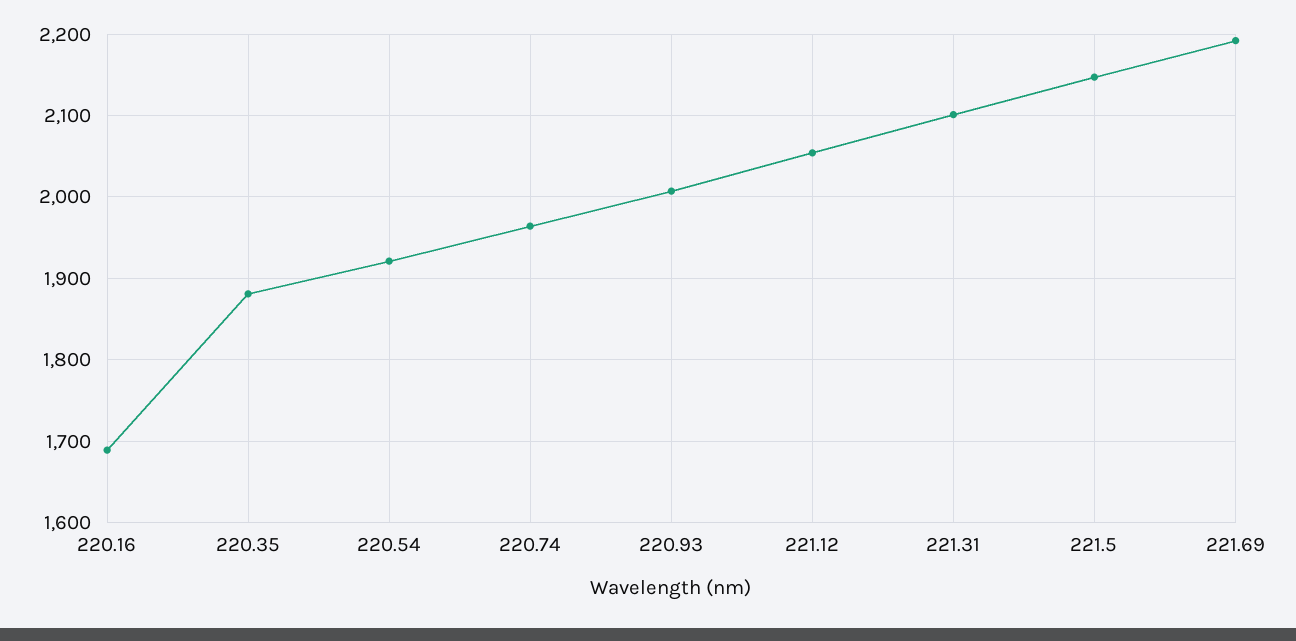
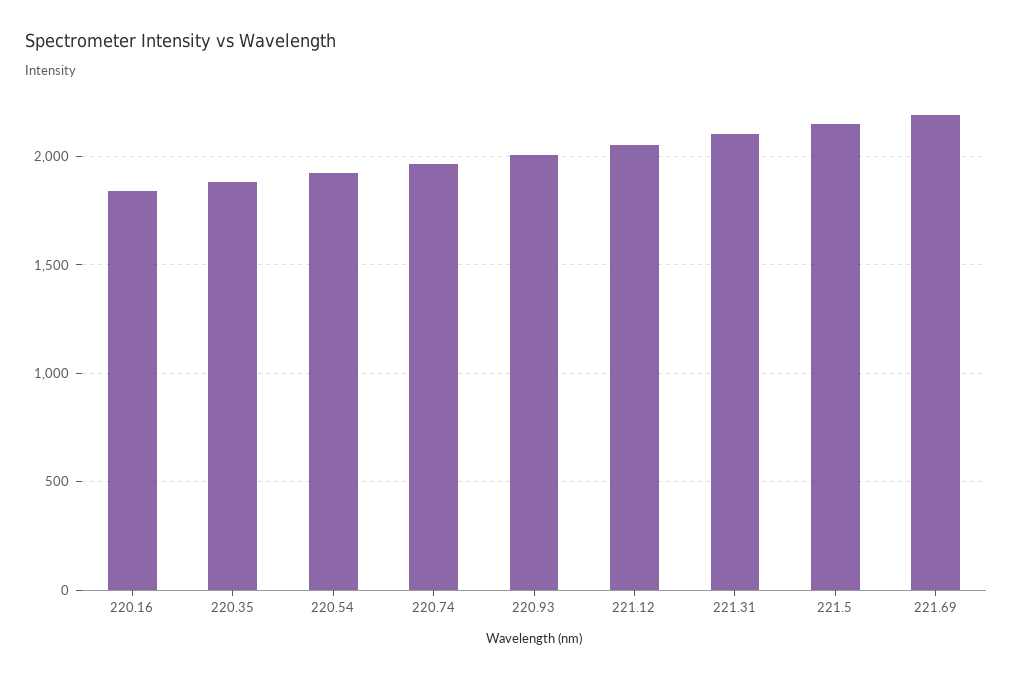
220.16: 1690 -> 1850

